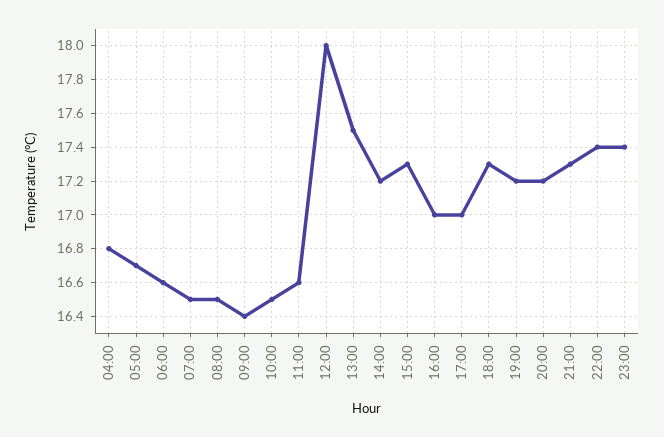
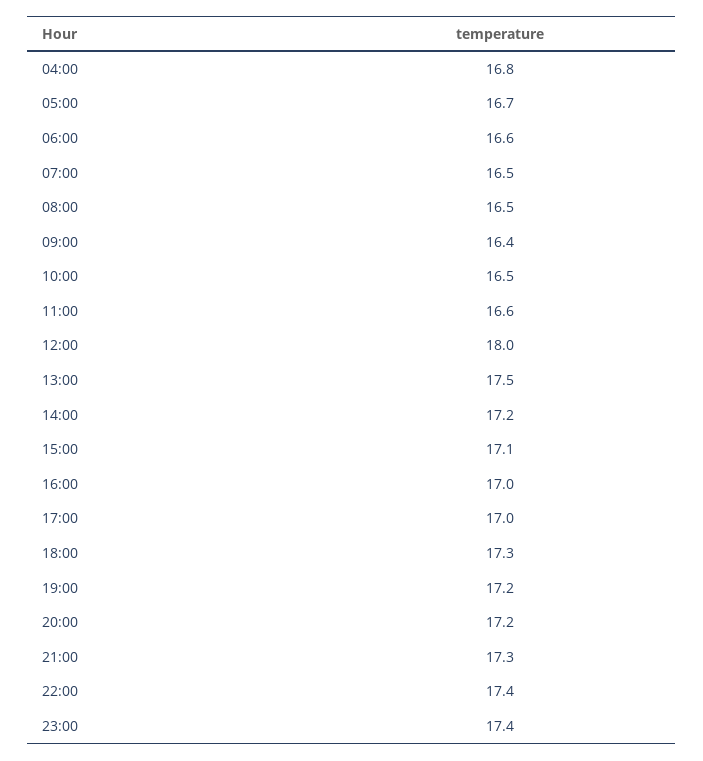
15:00: 17.3 -> 17.1

